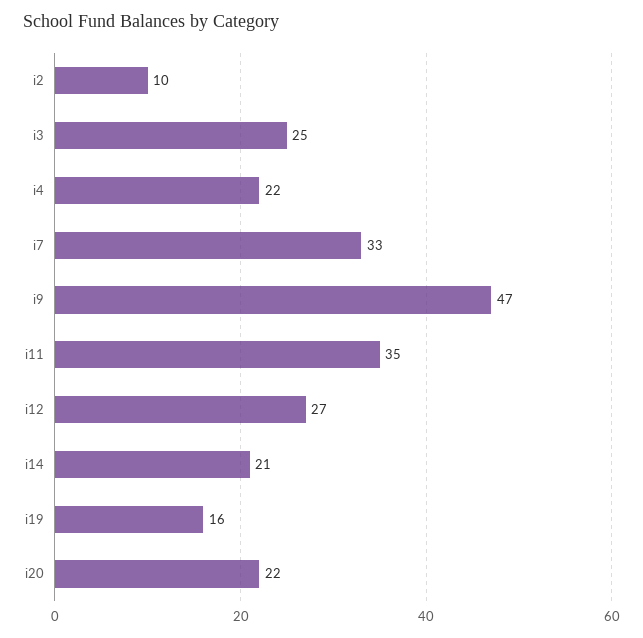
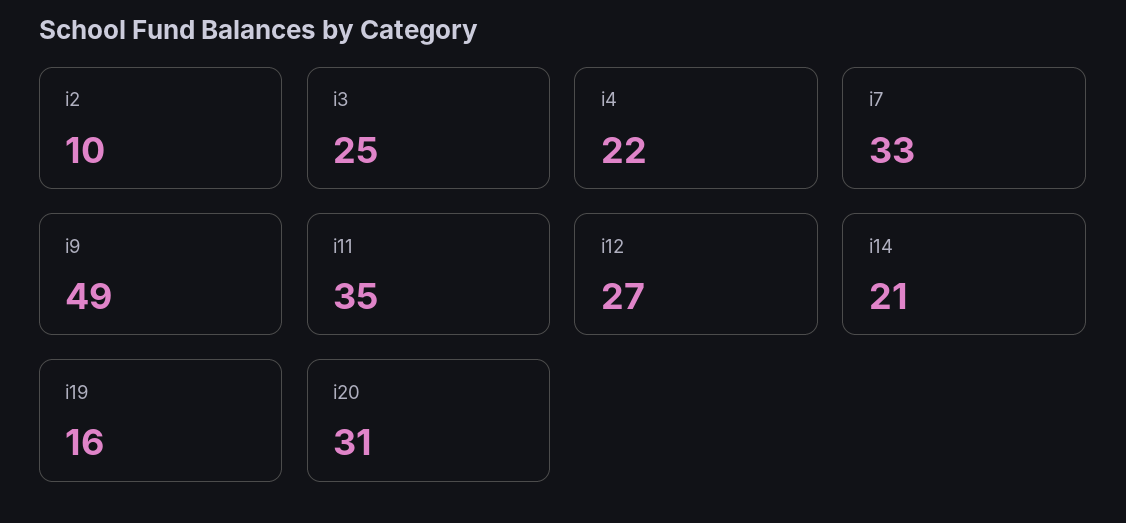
i9: 47 -> 49
i20: 22 -> 31

